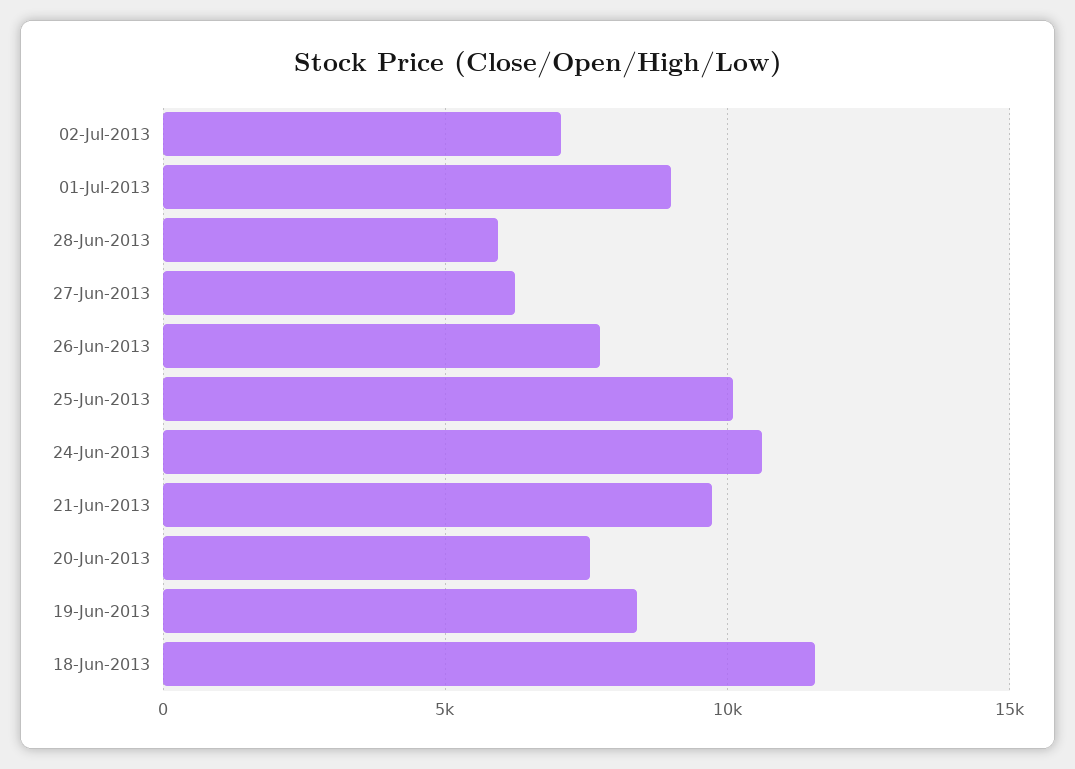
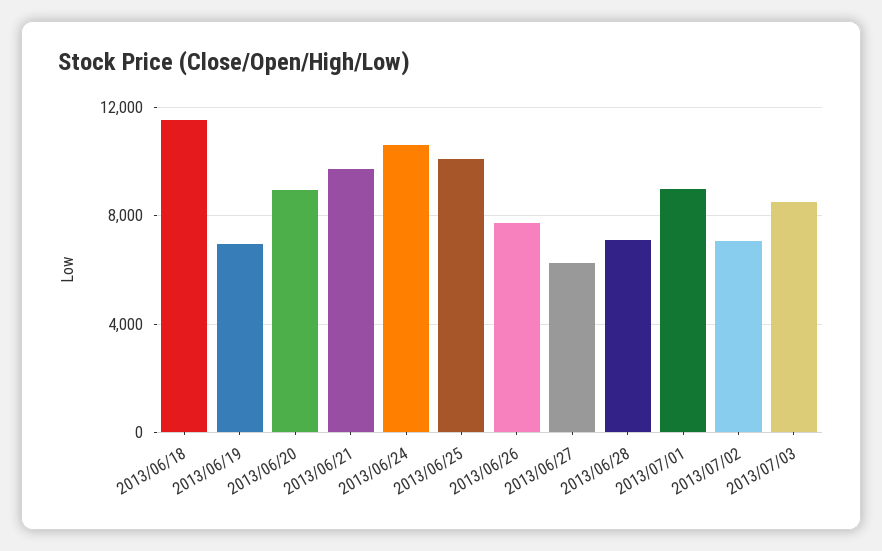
28-Jun-2013: 6000 -> 7000
20-Jun-2013: 7500 -> 9000
19-Jun-2013: 8500 -> 7000
2013/07/03: none -> 8500

